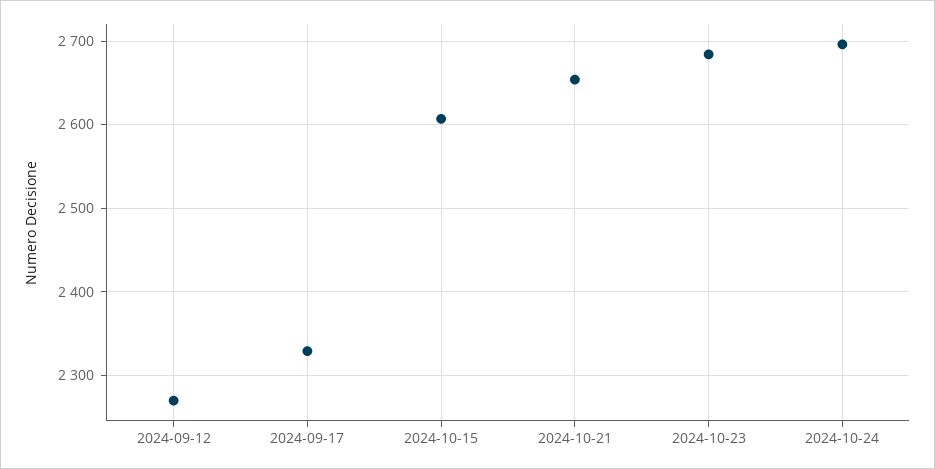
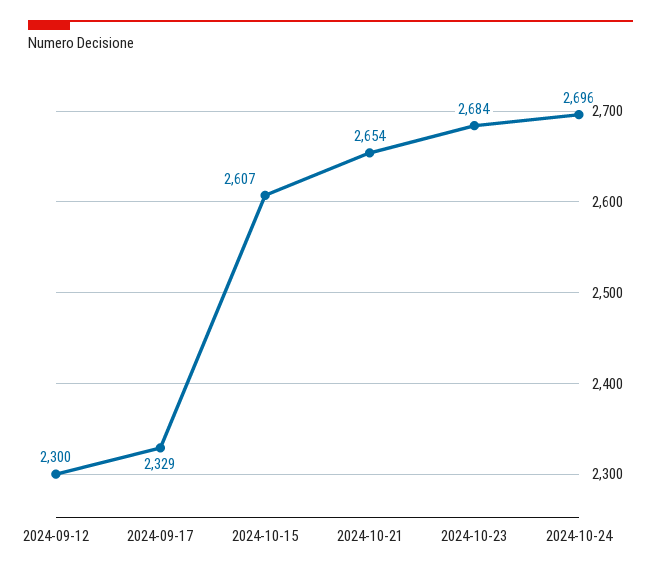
2024-09-12: 2270 -> 2300

